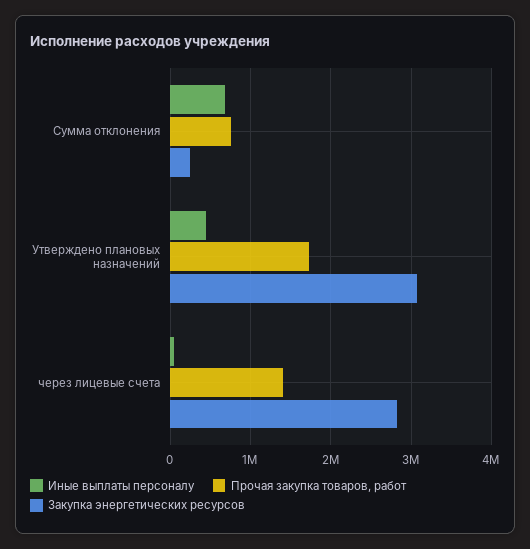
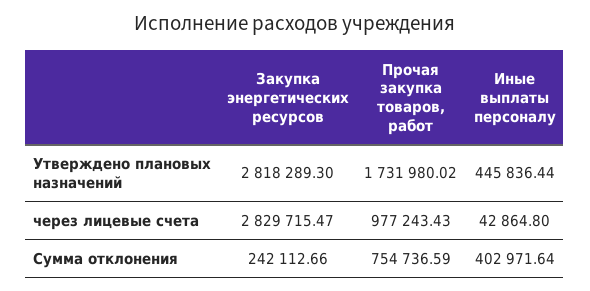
Иные выплаты персоналу, Сумма отклонения: 700000 -> 402971.64
Закупка энергетических ресурсов, Утверждено плановых назначений: 3100000 -> 2818289.3
Прочая закупка товаров, работ, через лицевые счета: 1400000 -> 977243.43

